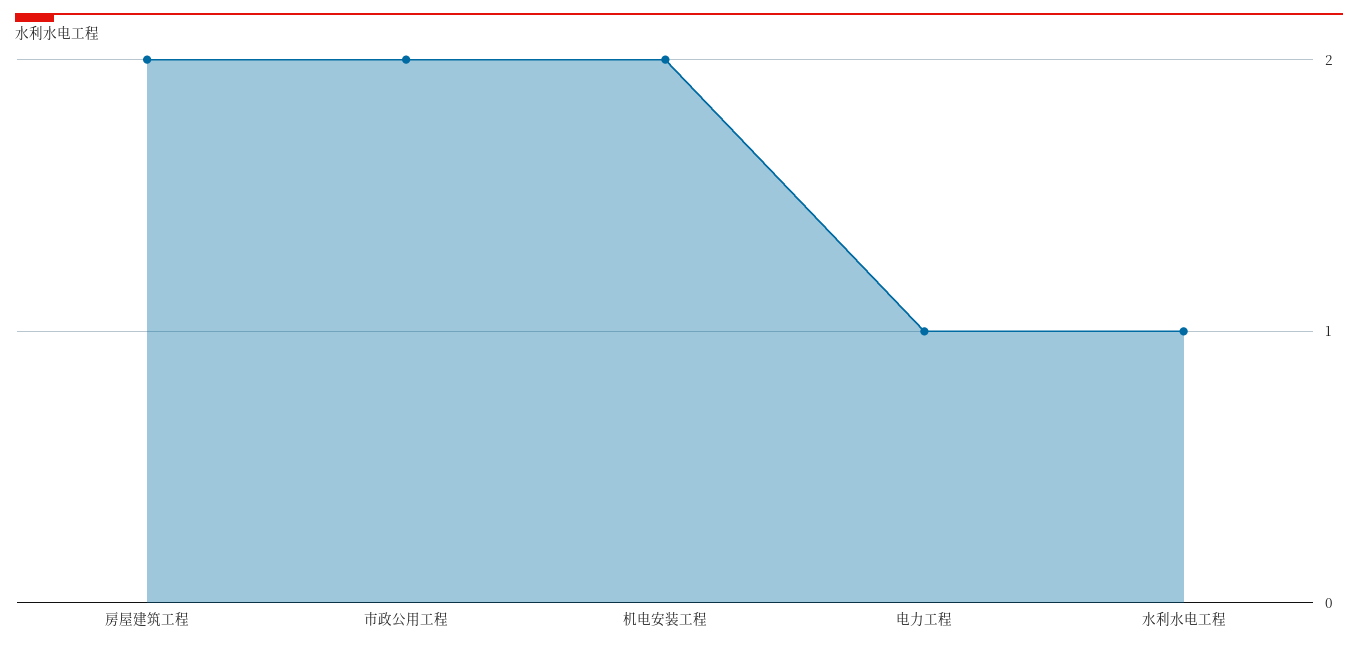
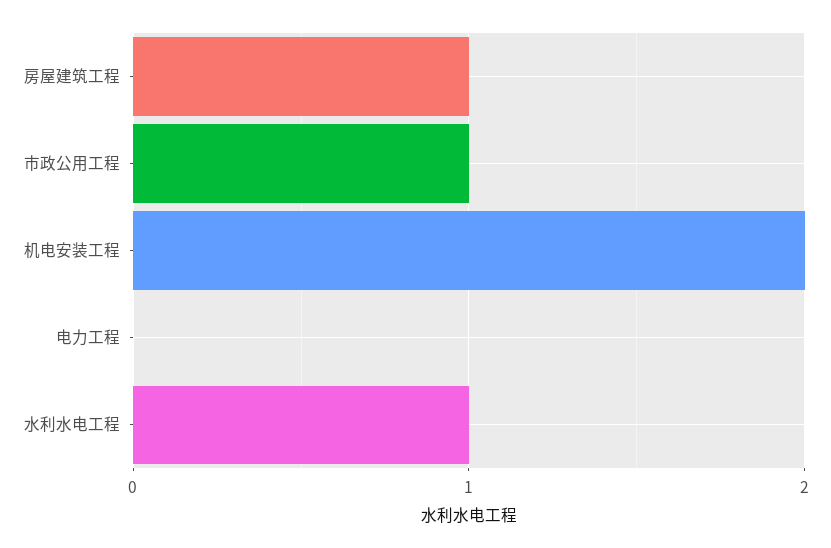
房屋建筑工程: 2 -> 1
市政公用工程: 2 -> 1
电力工程: 1 -> 0

